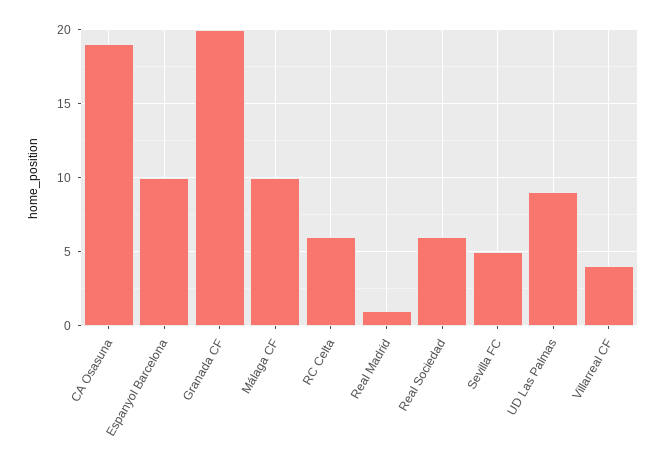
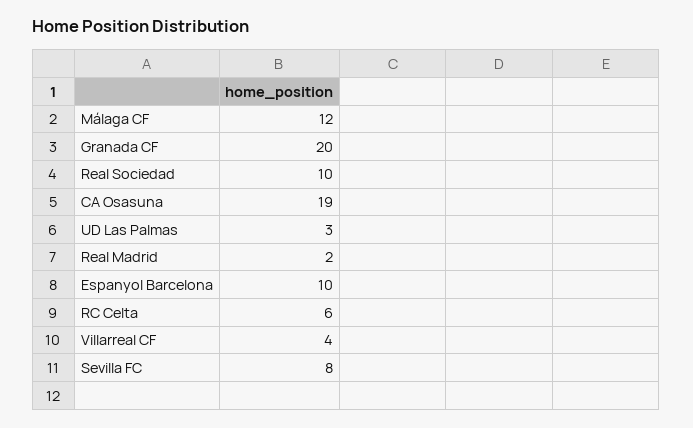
Málaga CF: 10 -> 12
Real Madrid: 1 -> 2
Real Sociedad: 6 -> 10
Sevilla FC: 5 -> 8
UD Las Palmas: 9 -> 3

